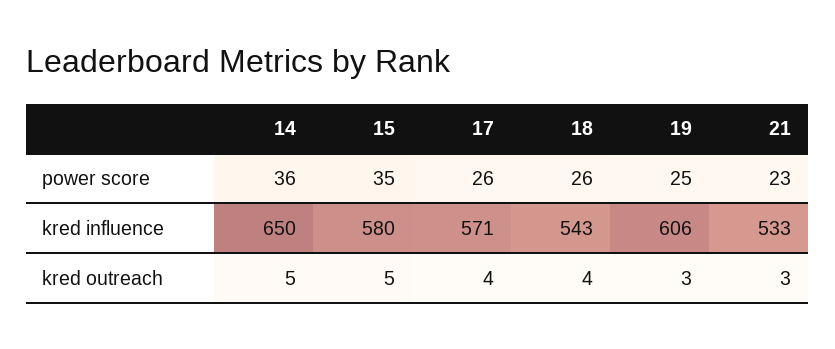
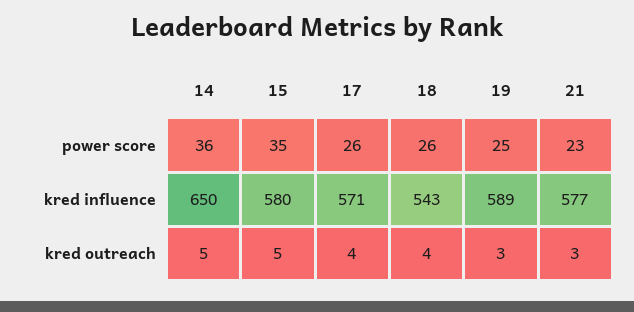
19, kred influence: 606 -> 589
21, kred influence: 533 -> 577

